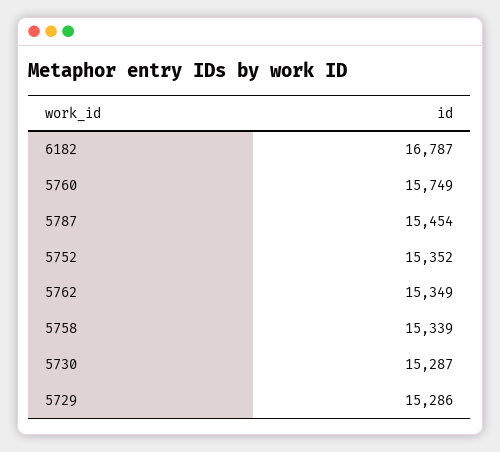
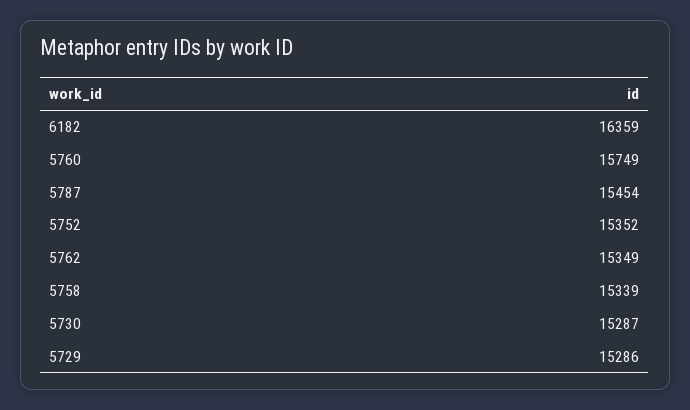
6182: 16787 -> 16359

